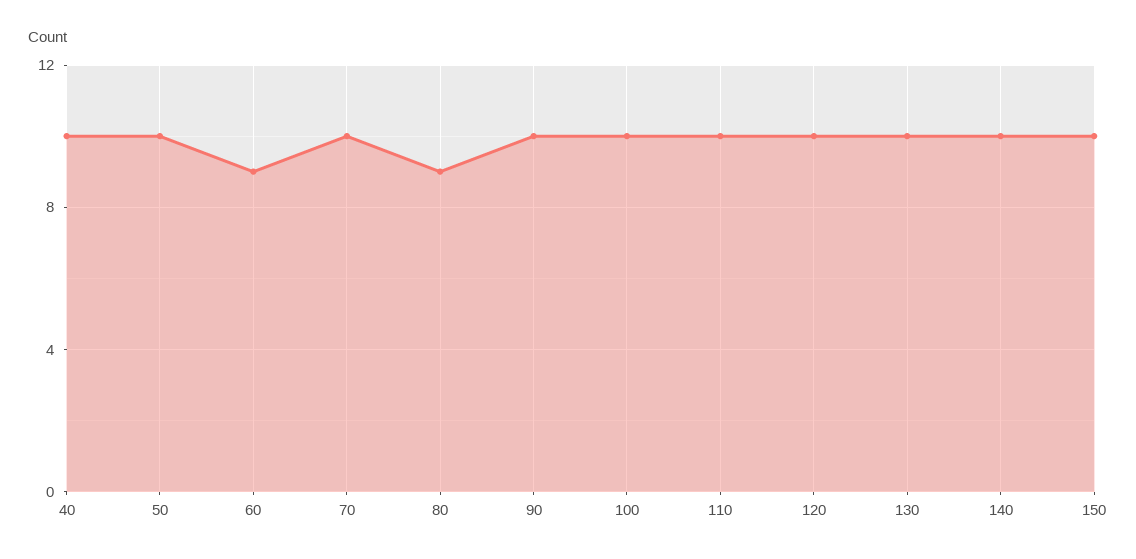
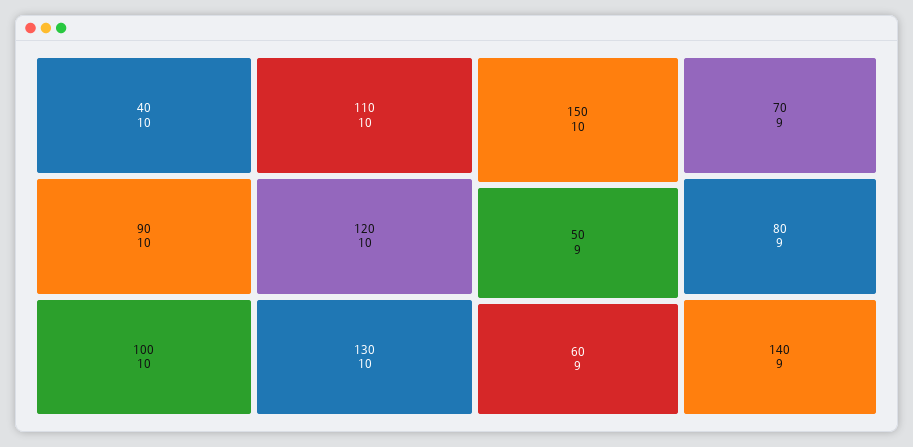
50: 10 -> 9
70: 10 -> 9
140: 10 -> 9

